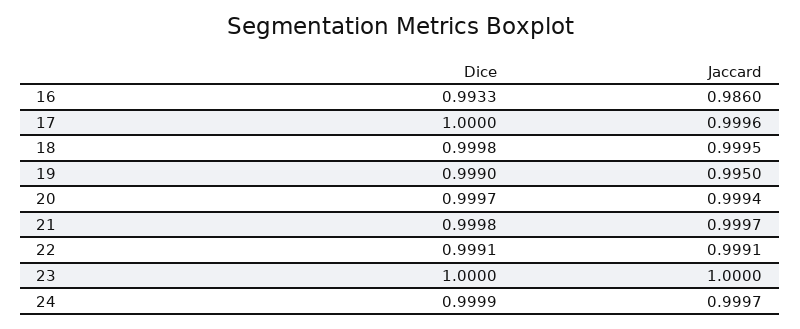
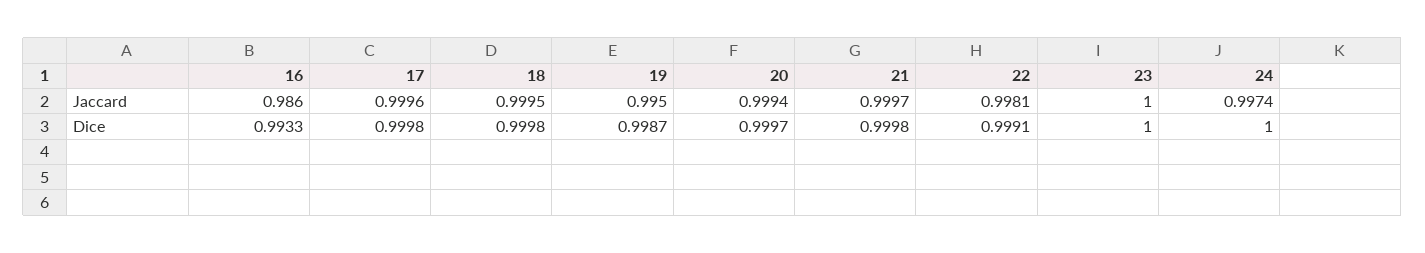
Dice, 17: 1 -> 0.9998
Dice, 19: 0.999 -> 0.9987
Jaccard, 22: 0.9991 -> 0.9981
Dice, 24: 0.9999 -> 1
Jaccard, 24: 0.9997 -> 0.9974

